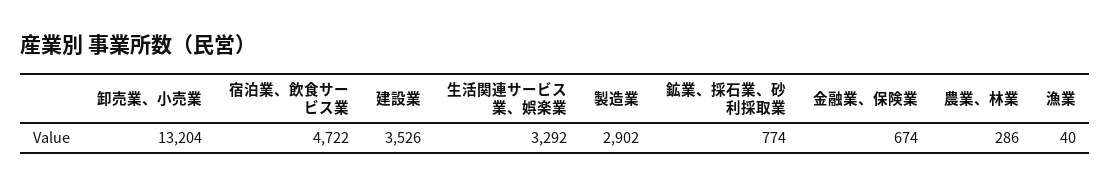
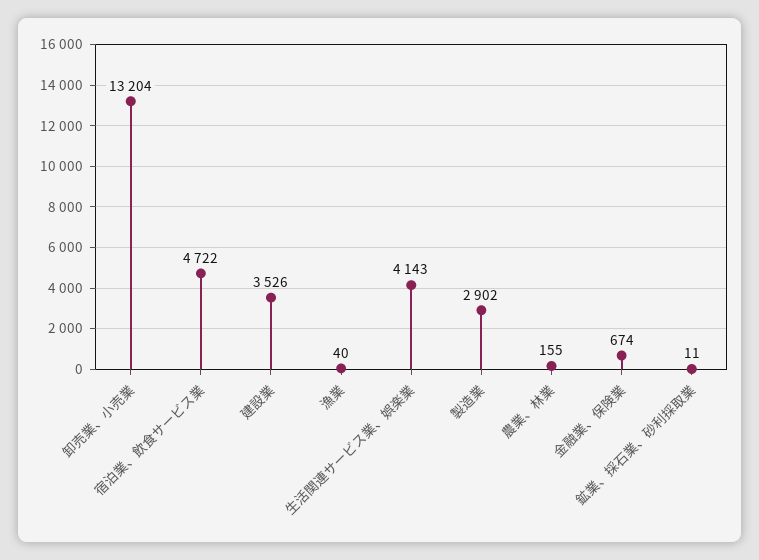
生活関連サービス業、娯楽業: 3292 -> 4143
鉱業、採石業、砂利採取業: 774 -> 11
農業、林業: 286 -> 155

